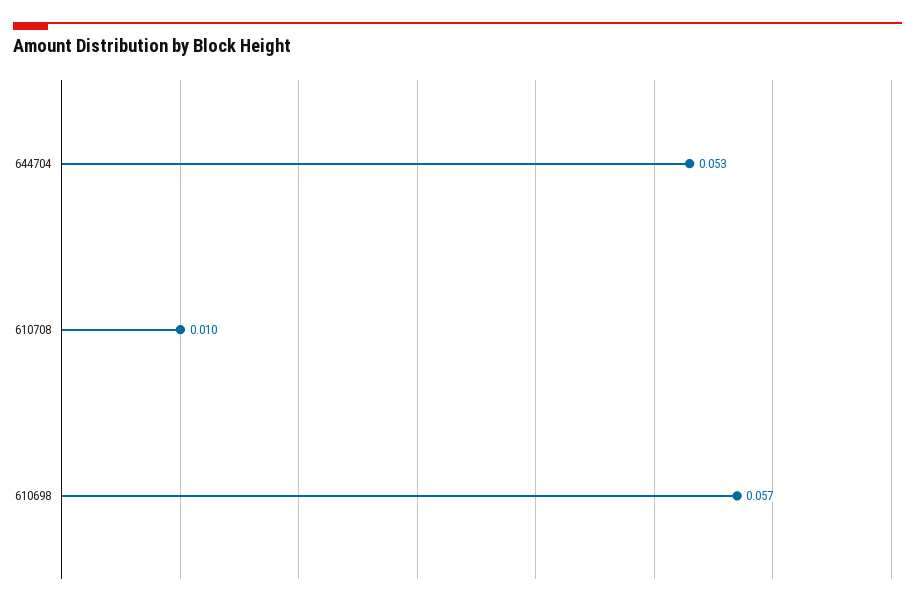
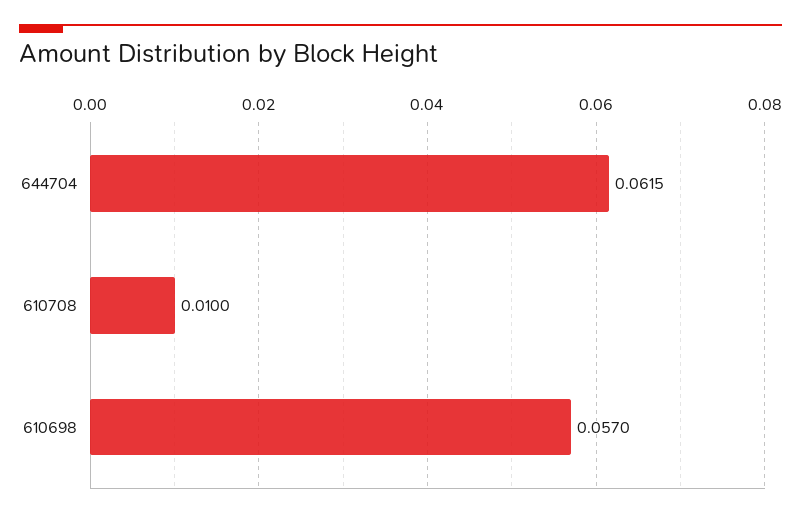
644704: 0.053 -> 0.0615

